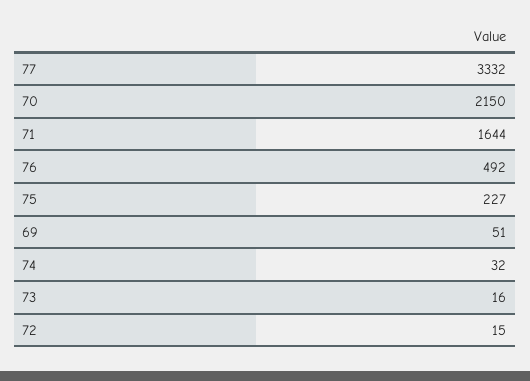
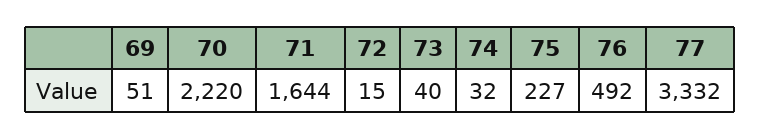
70: 2150 -> 2220
73: 16 -> 40

